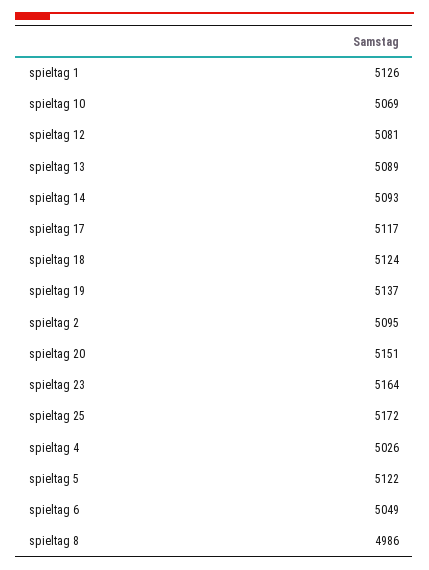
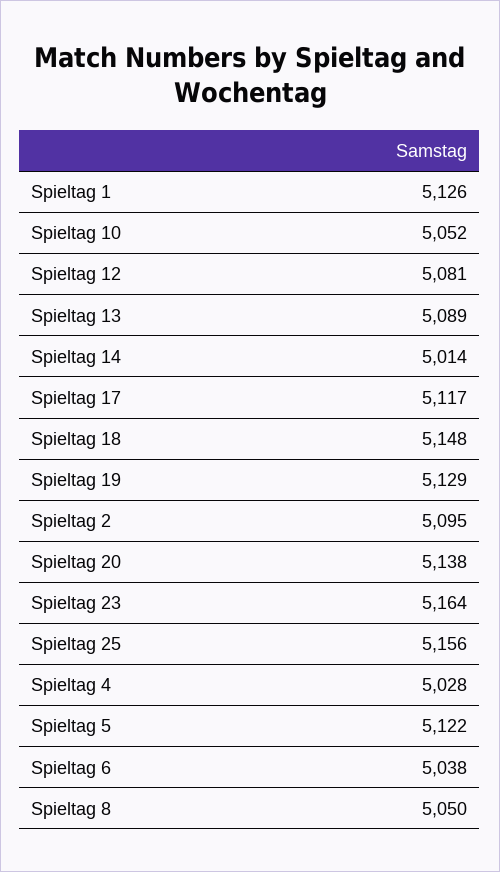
spieltag 10: 5069 -> 5052
spieltag 14: 5093 -> 5014
spieltag 18: 5124 -> 5148
spieltag 19: 5137 -> 5129
spieltag 20: 5151 -> 5138
spieltag 25: 5172 -> 5156
spieltag 4: 5026 -> 5028
spieltag 6: 5049 -> 5038
spieltag 8: 4986 -> 5050

